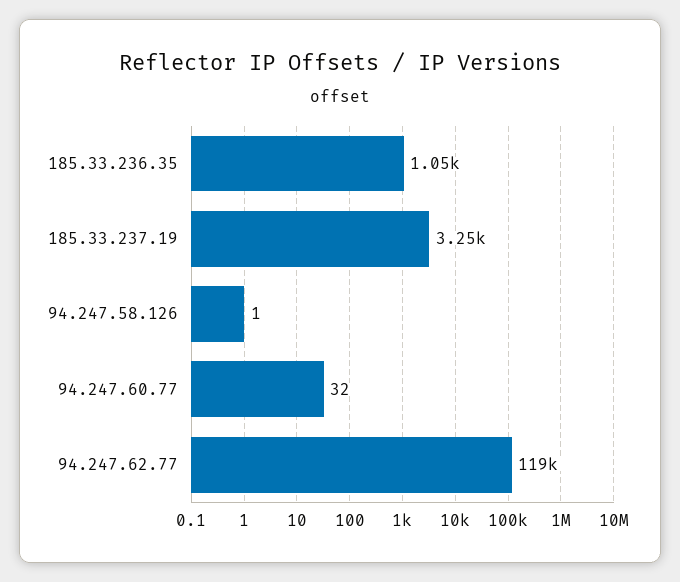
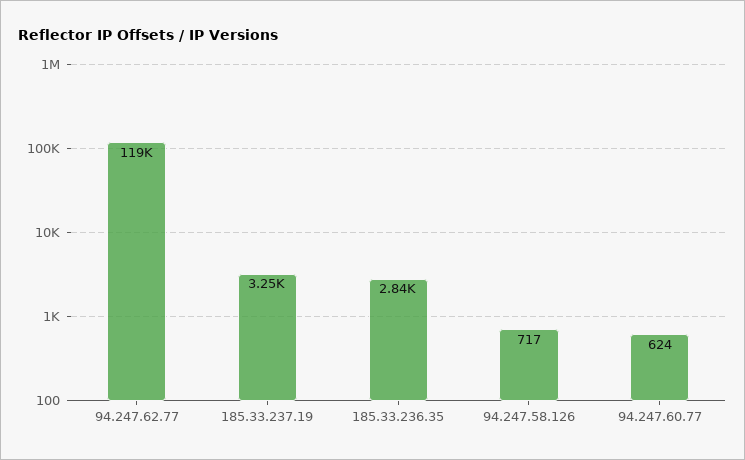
185.33.236.35: 1050 -> 2840
94.247.58.126: 1 -> 717
94.247.60.77: 32 -> 624

